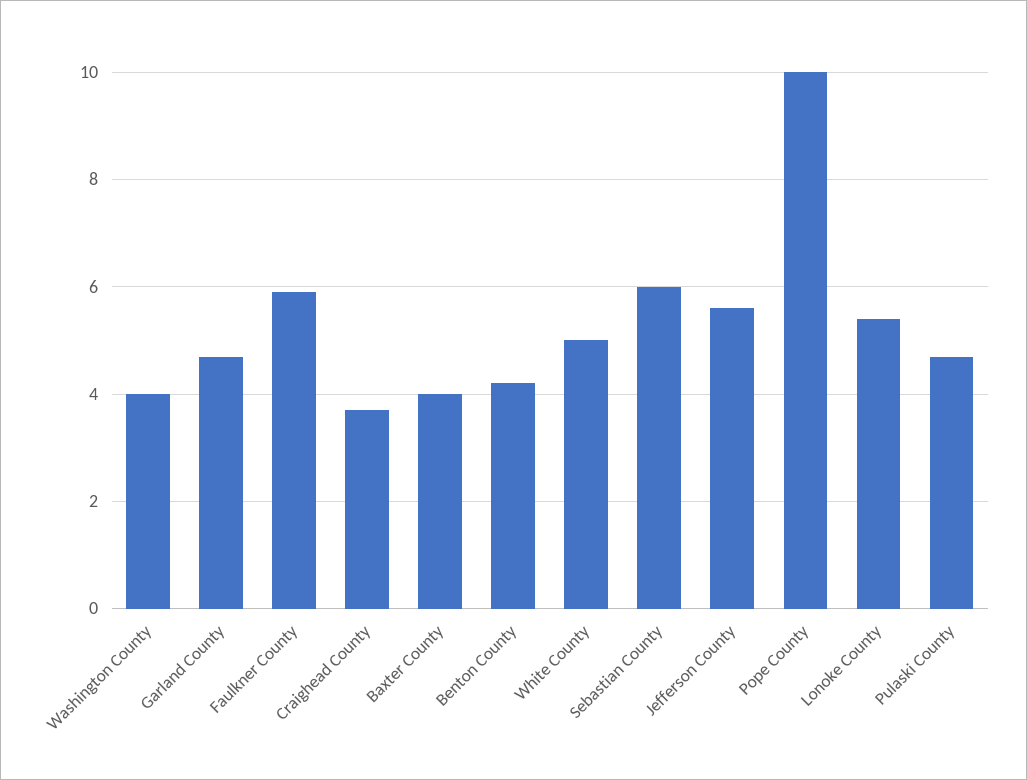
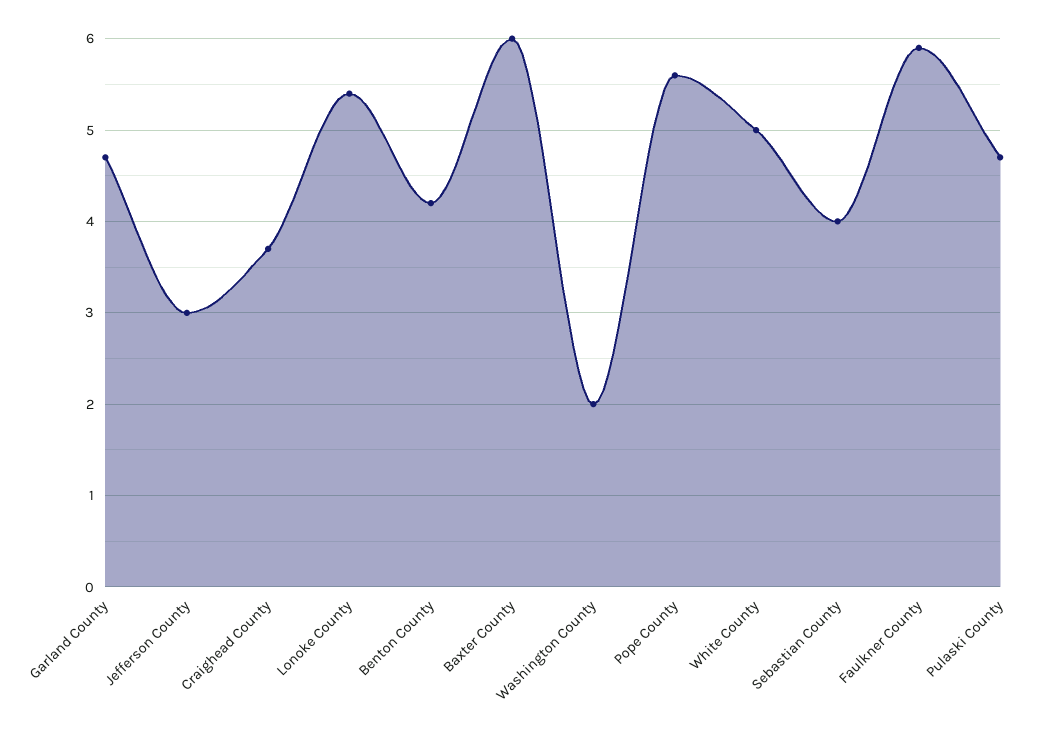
Washington County: 4 -> 2
Baxter County: 4 -> 6
Sebastian County: 6 -> 4
Jefferson County: 5.5 -> 3
Pope County: 10 -> 5.6

